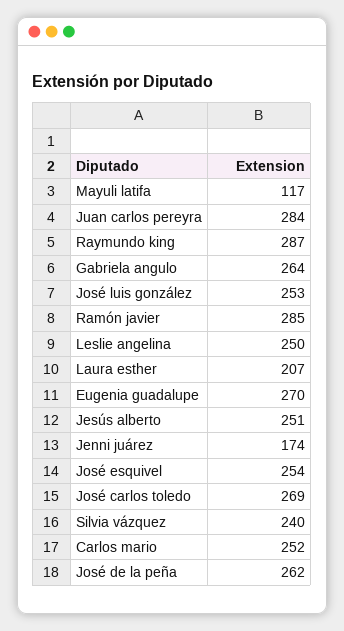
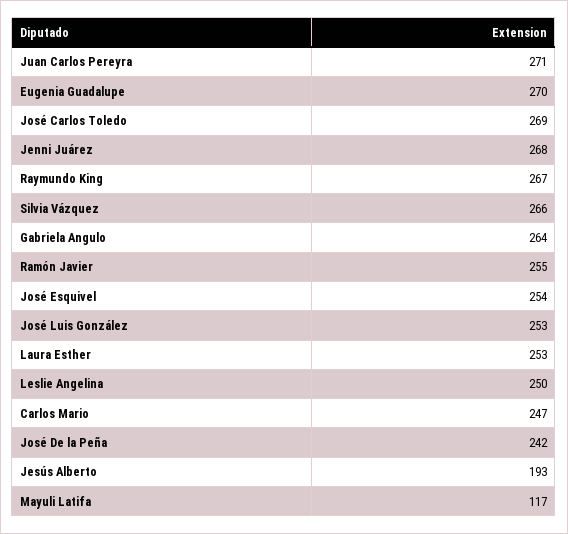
Juan carlos pereyra: 284 -> 271
Raymundo king: 287 -> 267
Ramón javier: 285 -> 255
Laura esther: 207 -> 253
Jesús alberto: 251 -> 193
Jenni juárez: 174 -> 268
Silvia vázquez: 240 -> 266
Carlos mario: 252 -> 247
José de la peña: 262 -> 242

